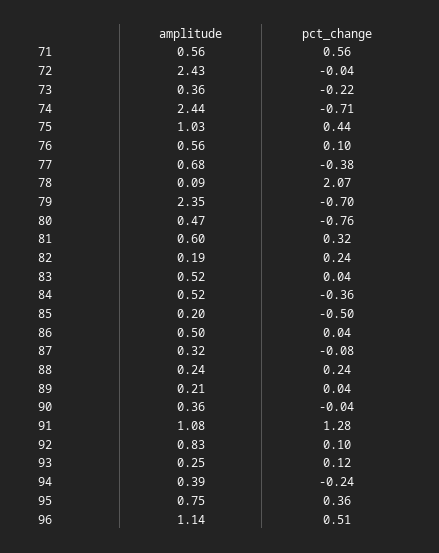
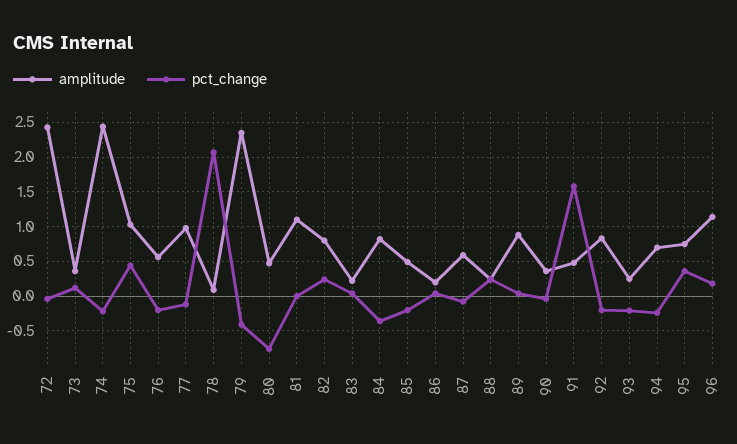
amplitude, 71: 0.56 -> none
pct_change, 71: 0.56 -> none
pct_change, 73: -0.22 -> 0.1
pct_change, 74: -0.71 -> -0.2
pct_change, 76: 0.1 -> -0.2
amplitude, 77: 0.68 -> 1
pct_change, 77: -0.38 -> -0.1
pct_change, 79: -0.7 -> -0.4
amplitude, 81: 0.6 -> 1.1
pct_change, 81: 0.32 -> 0
amplitude, 82: 0.19 -> 0.8
amplitude, 83: 0.52 -> 0.2
amplitude, 84: 0.52 -> 0.8
amplitude, 85: 0.2 -> 0.5
pct_change, 85: -0.5 -> -0.2
amplitude, 86: 0.5 -> 0.2
amplitude, 87: 0.32 -> 0.6
amplitude, 89: 0.21 -> 0.9
amplitude, 91: 1.08 -> 0.5
pct_change, 91: 1.28 -> 1.6
pct_change, 92: 0.1 -> -0.2
pct_change, 93: 0.12 -> -0.2
amplitude, 94: 0.39 -> 0.7
pct_change, 96: 0.51 -> 0.2

